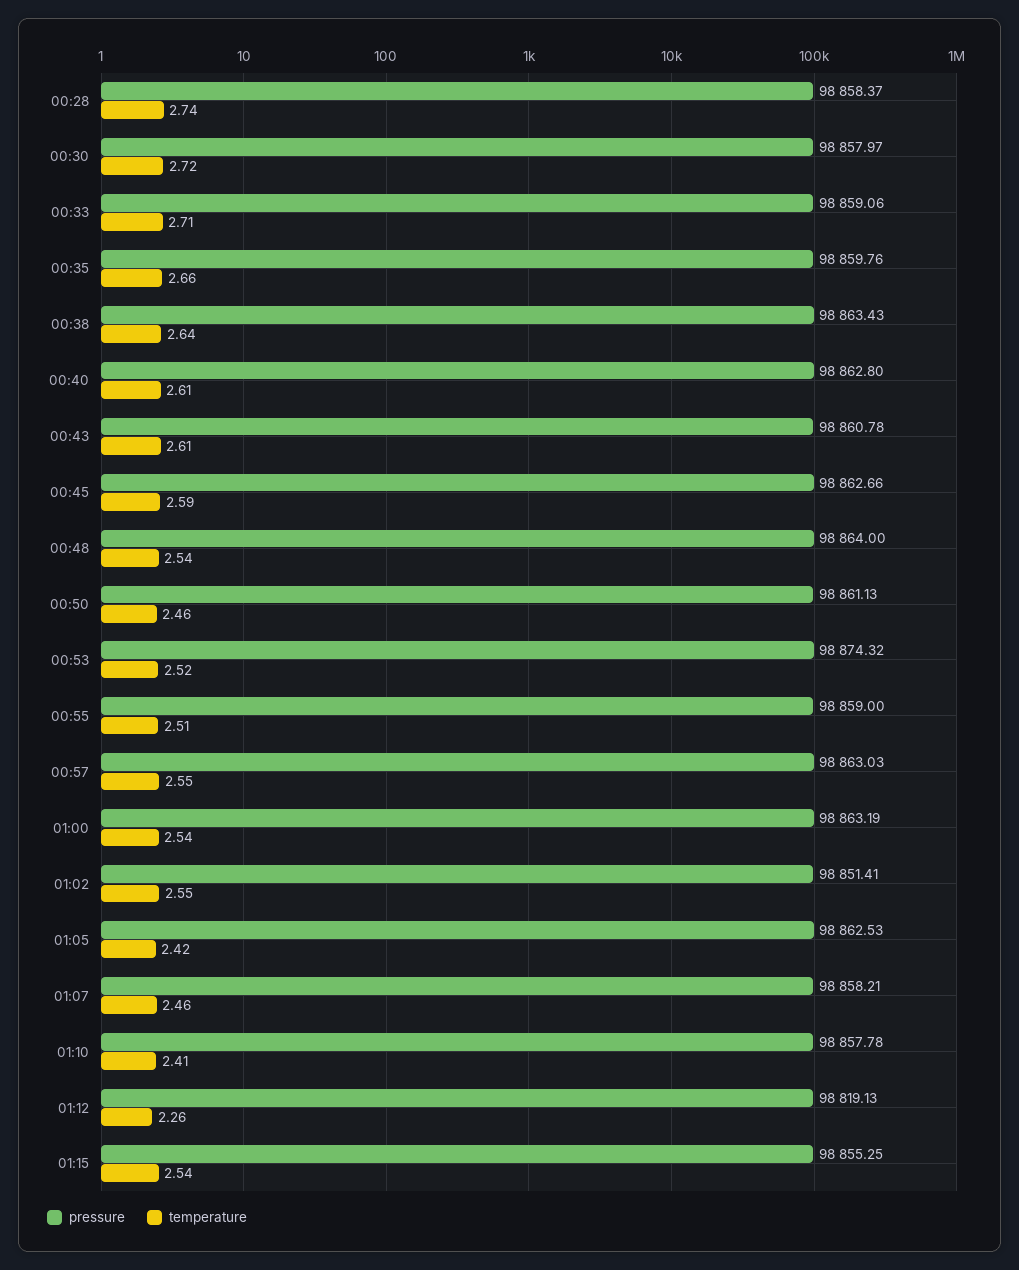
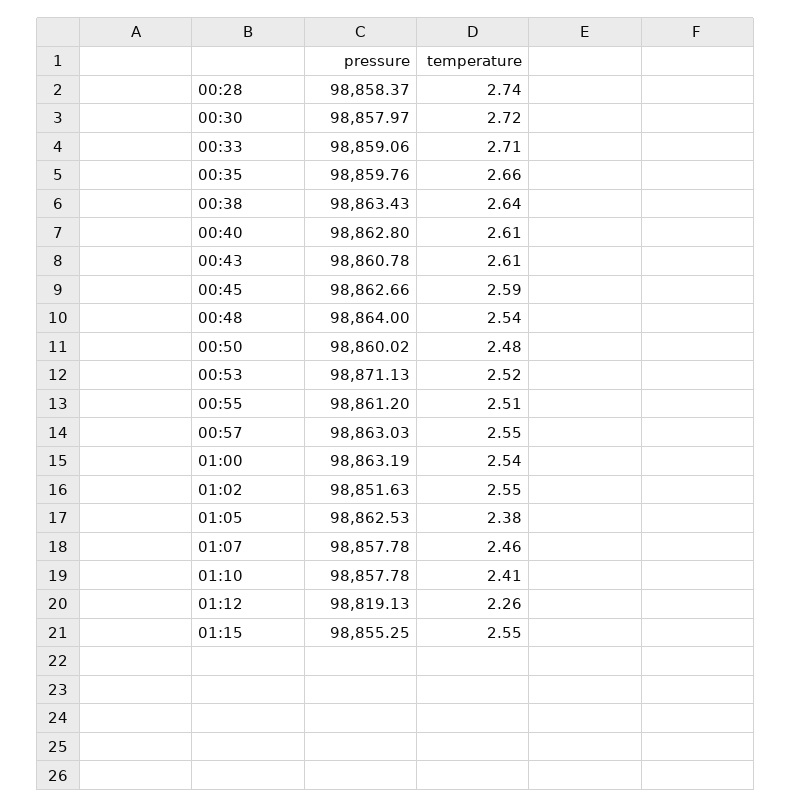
pressure, 00:50: 98861.13 -> 98860.02
temperature, 00:50: 2.46 -> 2.48
pressure, 00:53: 98874.32 -> 98871.13
pressure, 00:55: 98859 -> 98861.2
pressure, 01:02: 98851.41 -> 98851.63
temperature, 01:05: 2.42 -> 2.38
pressure, 01:07: 98858.21 -> 98857.78
temperature, 01:15: 2.54 -> 2.55

